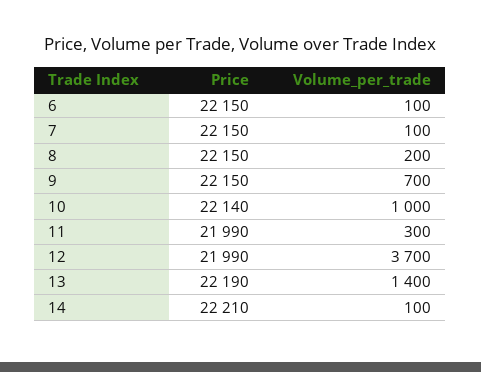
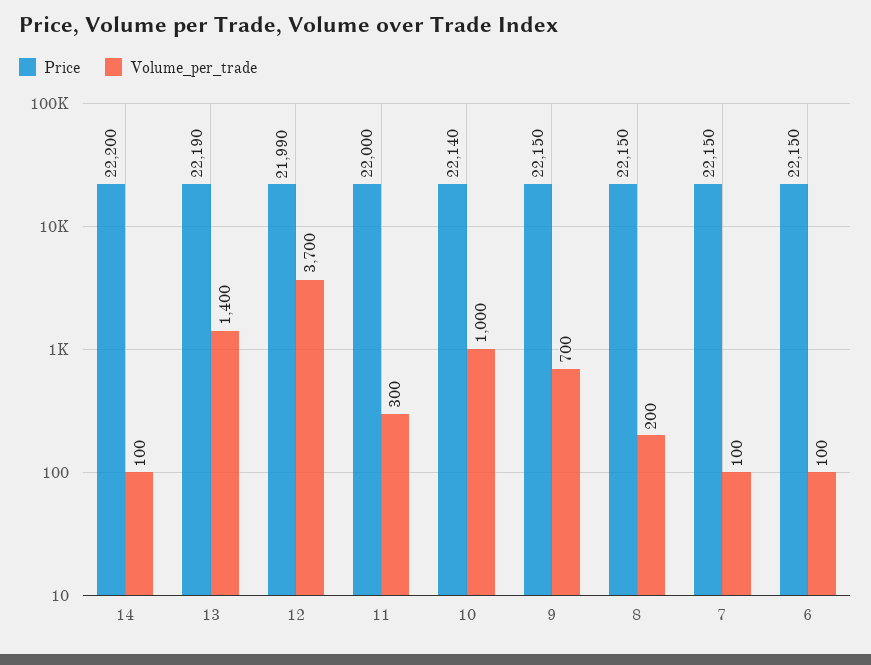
Price, 11: 21990 -> 22000
Price, 14: 22210 -> 22200

